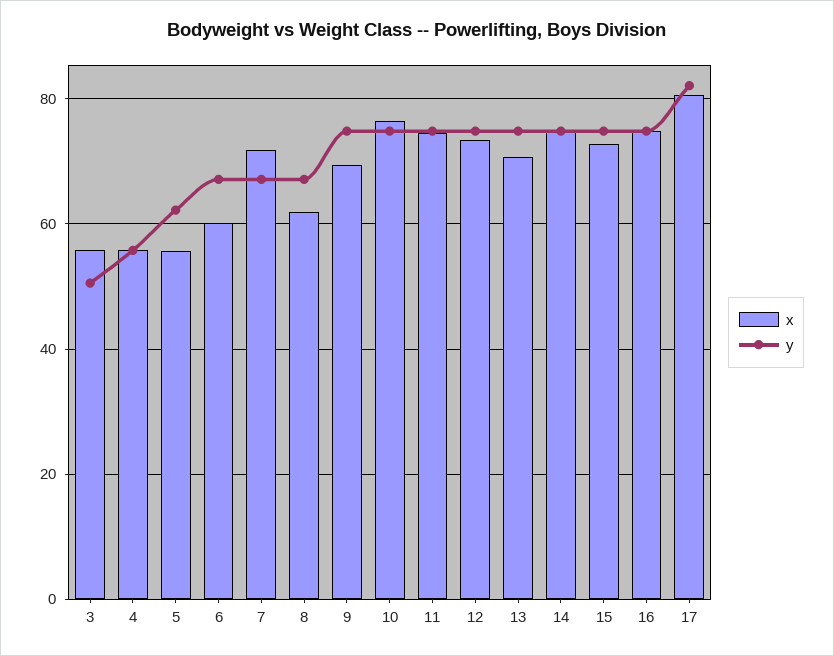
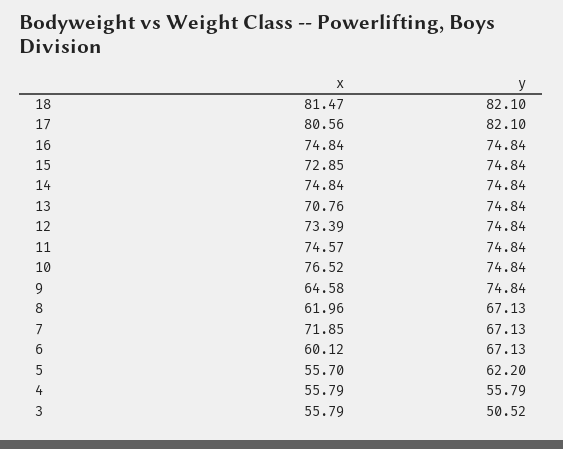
x, 9: 70 -> 64.58
x, 18: none -> 81.47
y, 18: none -> 82.1

